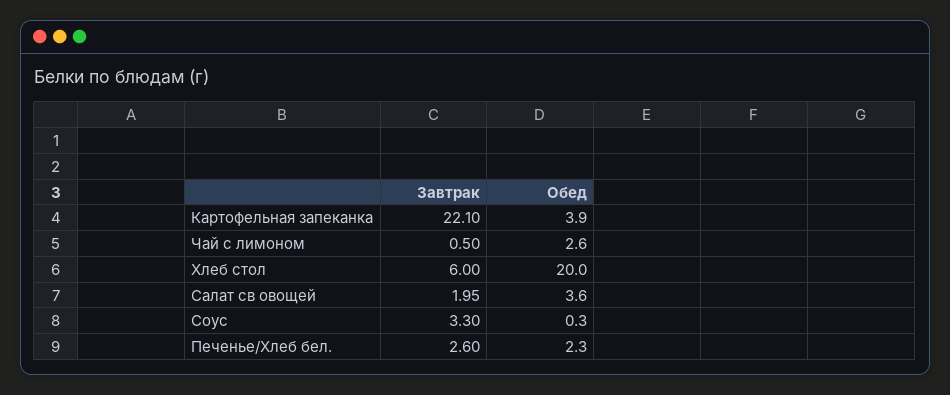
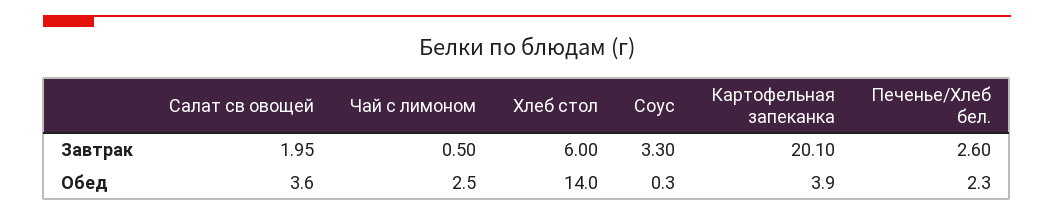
Завтрак, Картофельная запеканка: 22.1 -> 20.1
Обед, Чай с лимоном: 2.6 -> 2.5
Обед, Хлеб стол: 20 -> 14

